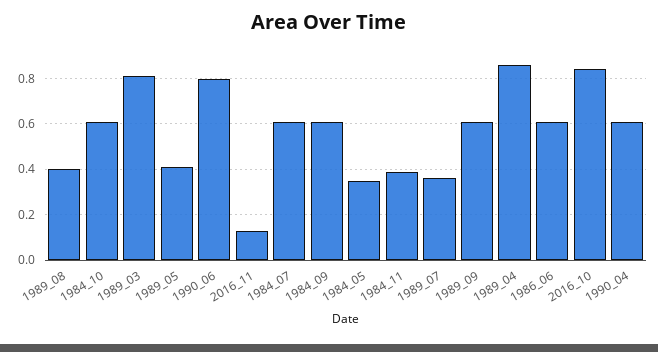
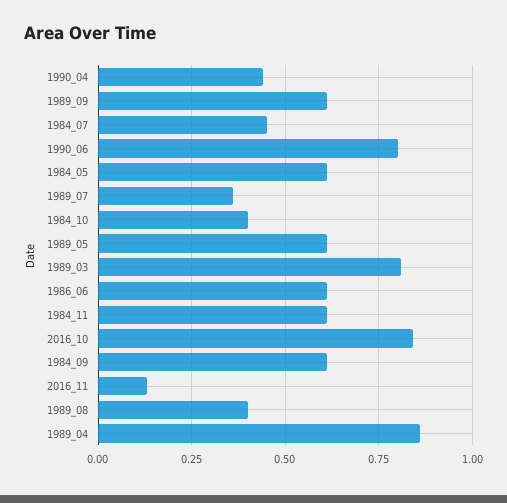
1984_10: 0.6 -> 0.4
1989_05: 0.4 -> 0.6
1984_07: 0.6 -> 0.45
1984_05: 0.35 -> 0.6
1984_11: 0.4 -> 0.6
1990_04: 0.6 -> 0.45

